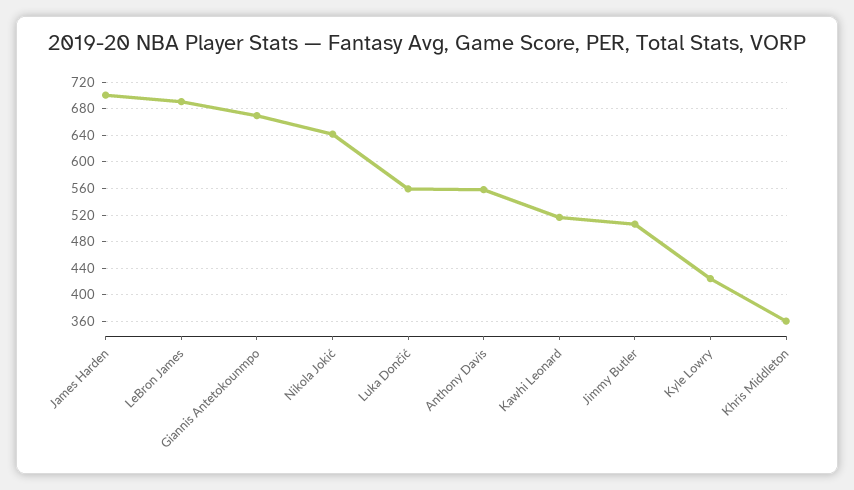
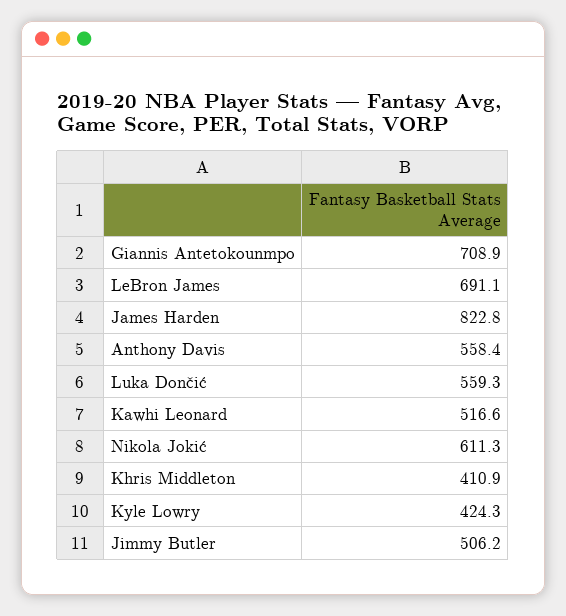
James Harden: 700 -> 822.8
Giannis Antetokounmpo: 670 -> 708.9
Nikola Jokić: 640 -> 611.3
Khris Middleton: 360 -> 410.9

